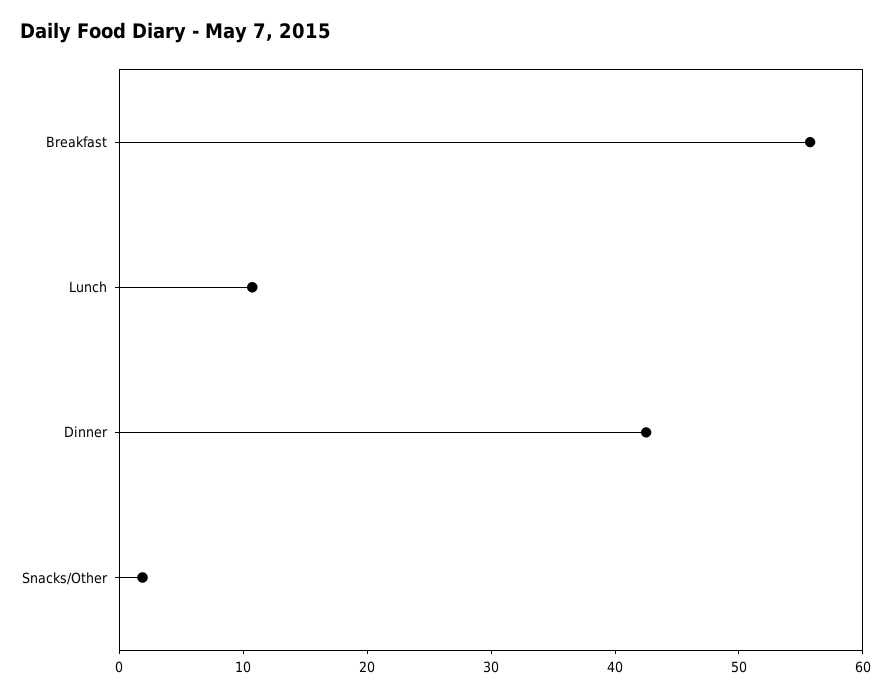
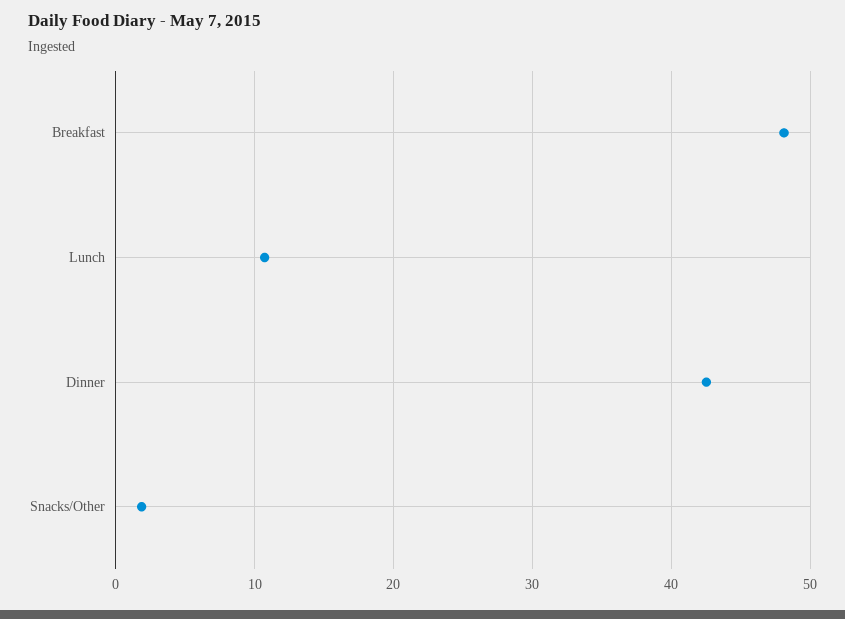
Breakfast: 56 -> 48

